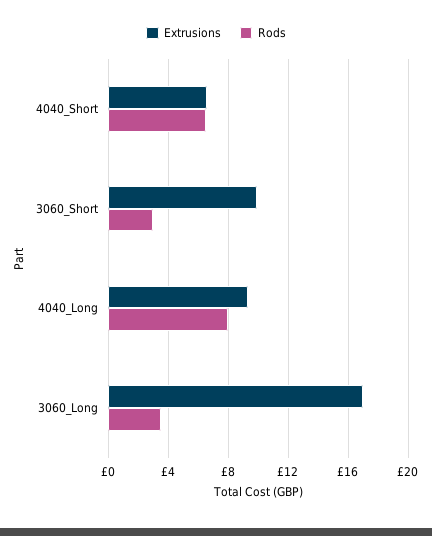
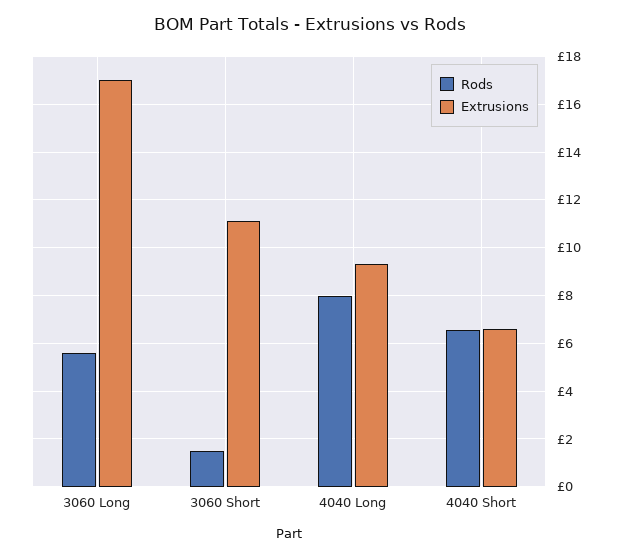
Extrusions, 3060_Short: 10 -> 11
Rods, 3060_Short: 3 -> 1.5
Rods, 3060_Long: 3.5 -> 5.5

